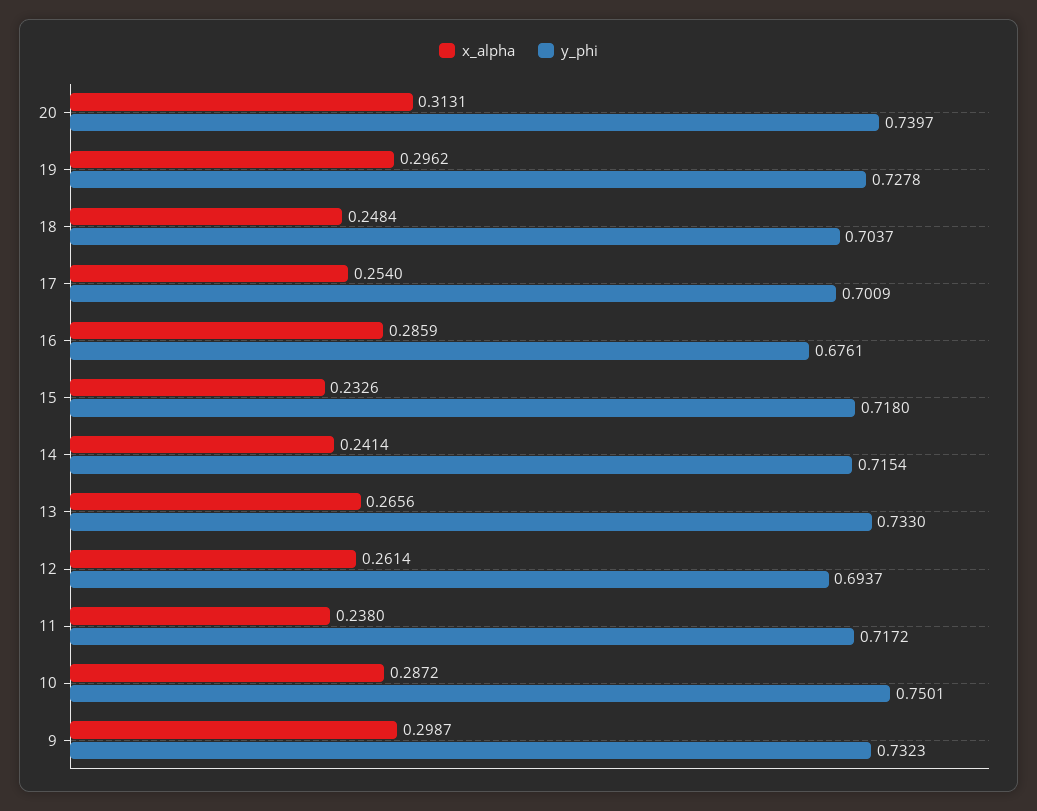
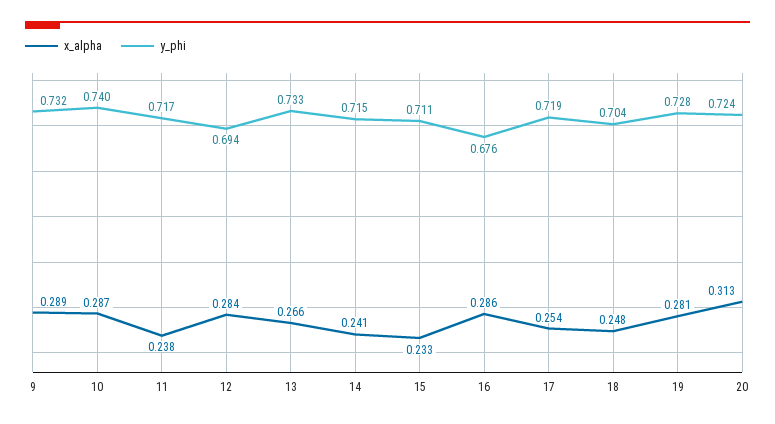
y_phi, 20: 0.7397 -> 0.724
x_alpha, 19: 0.2962 -> 0.281
y_phi, 17: 0.7009 -> 0.719
y_phi, 15: 0.718 -> 0.711
x_alpha, 12: 0.2614 -> 0.284
y_phi, 10: 0.7501 -> 0.74
x_alpha, 9: 0.2987 -> 0.289

